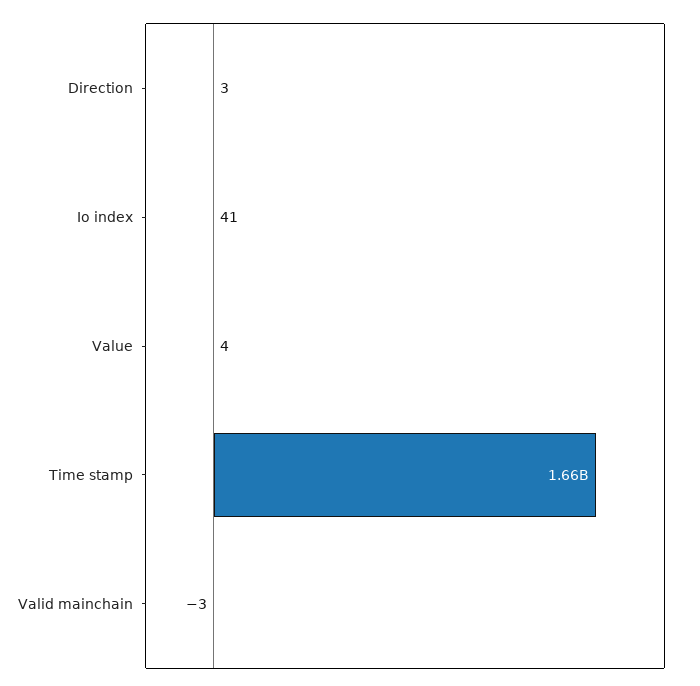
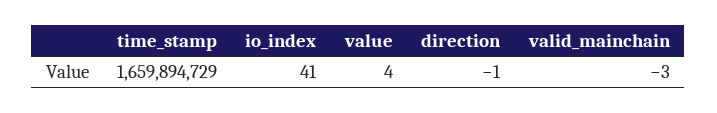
Direction: 3 -> -1

